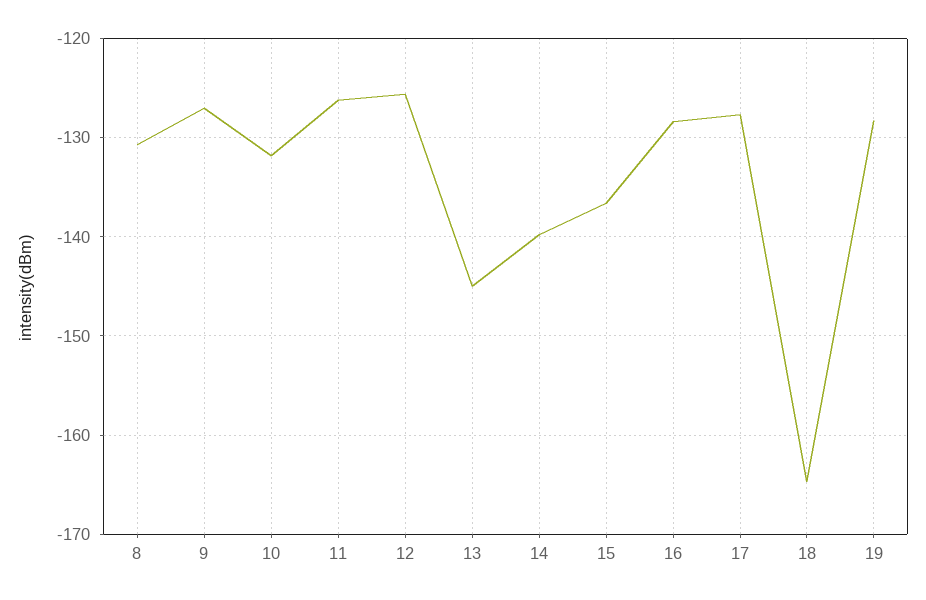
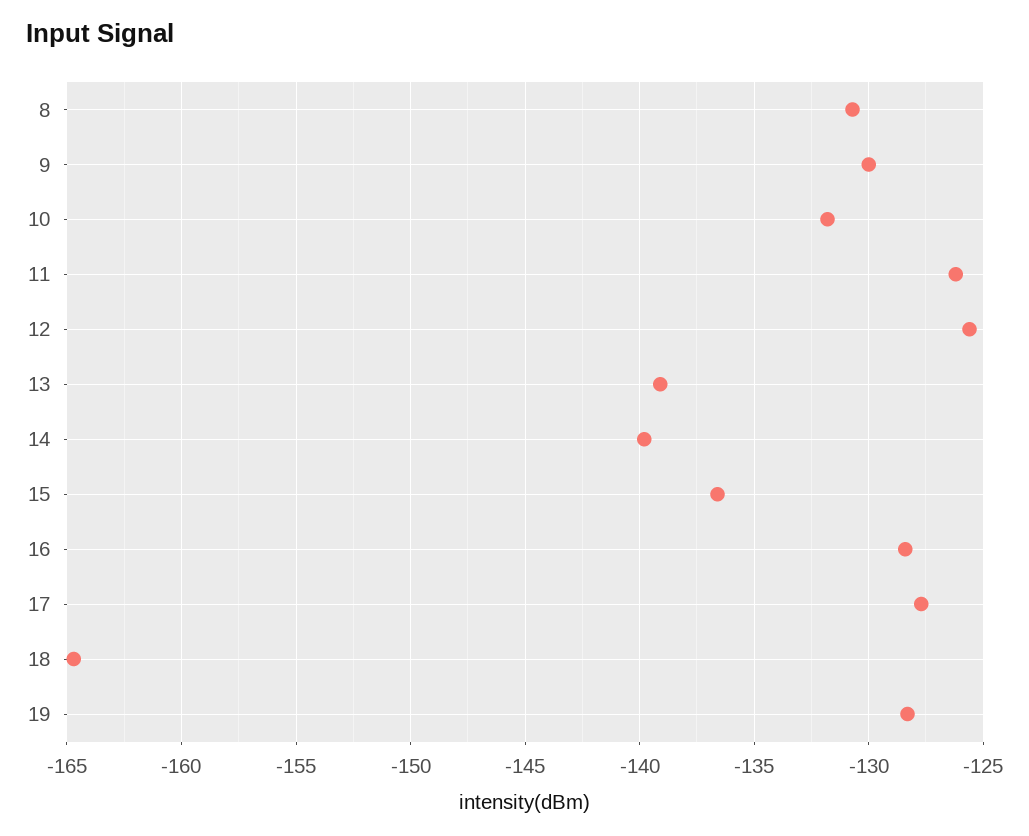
9: -127 -> -130
13: -145 -> -139

